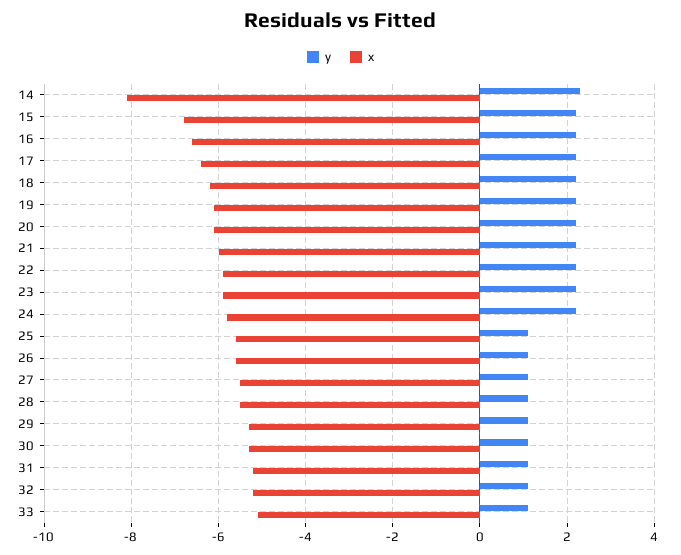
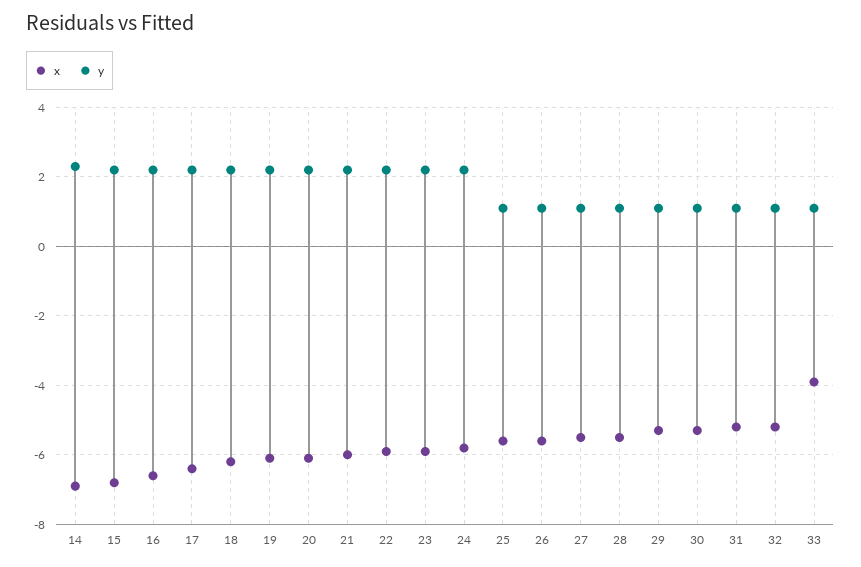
x, 14: -8 -> -7
x, 33: -5 -> -4

